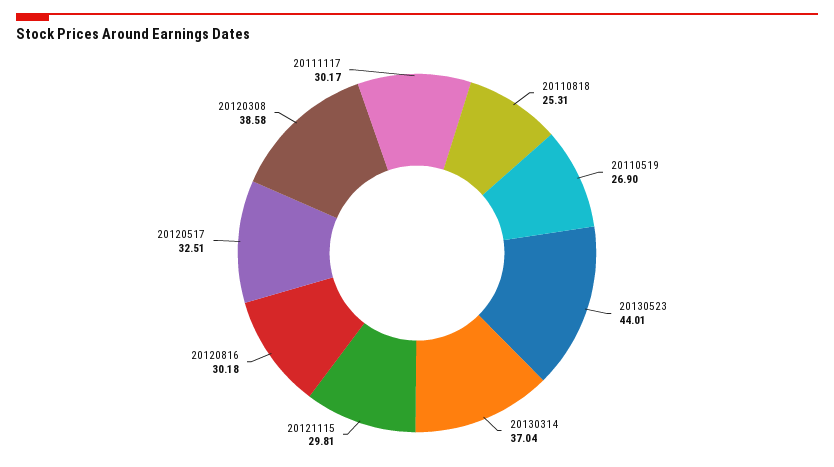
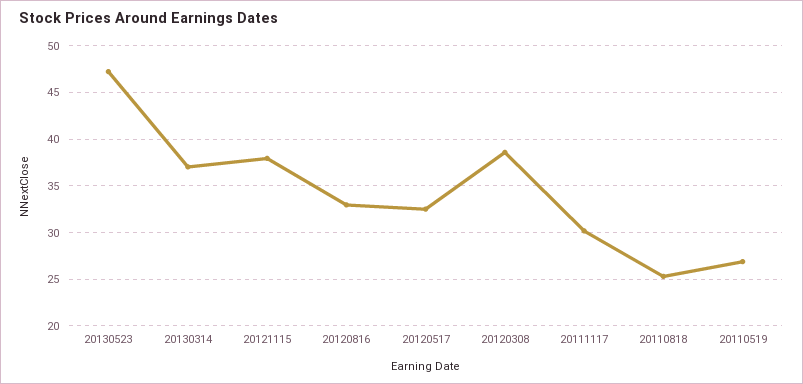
20130523: 44.01 -> 47
20121115: 29.81 -> 38
20120816: 30.18 -> 33

